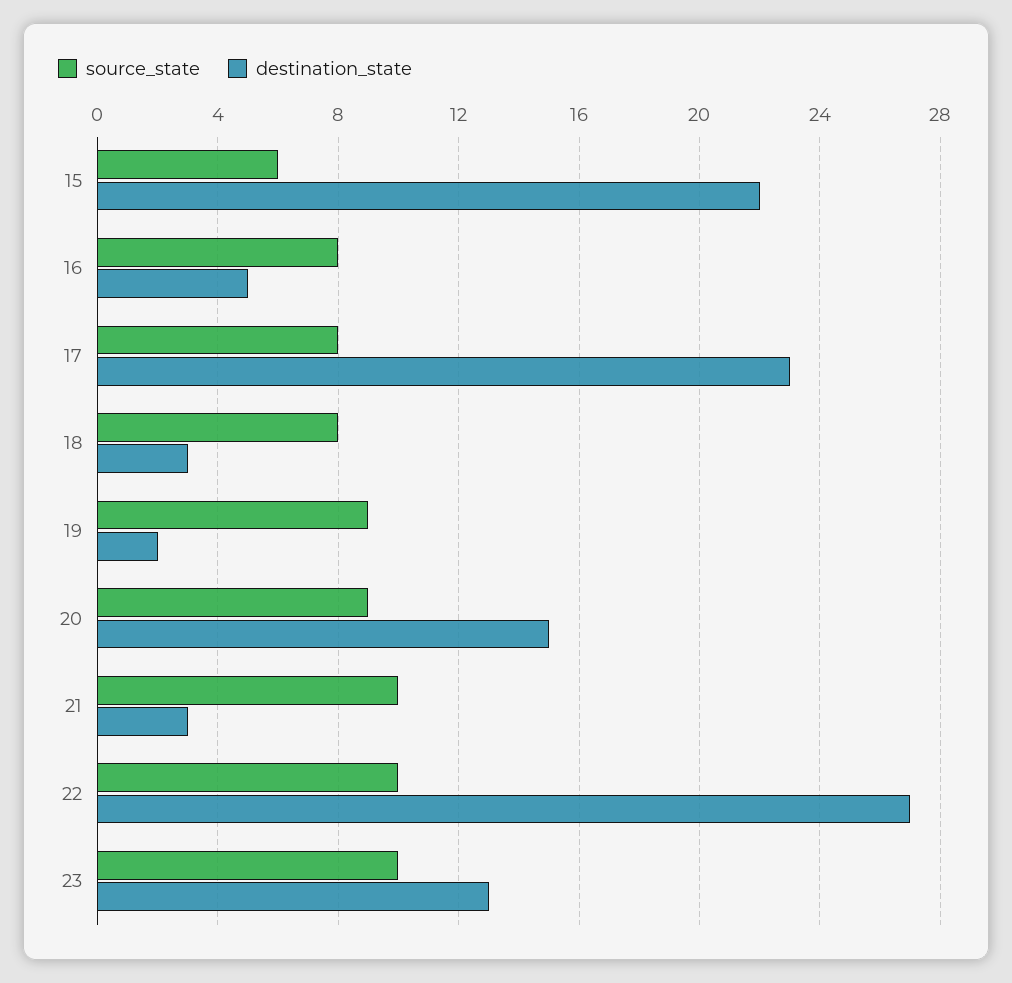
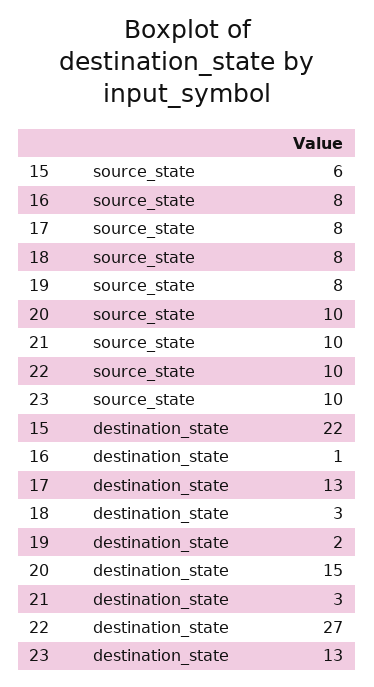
destination_state, 16: 5 -> 1
destination_state, 17: 23 -> 13
source_state, 19: 9 -> 8
source_state, 20: 9 -> 10

